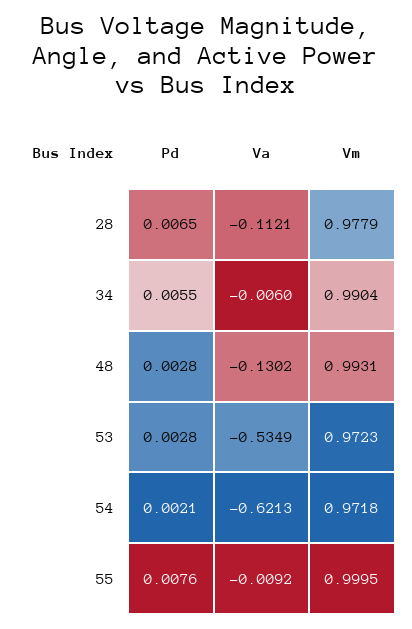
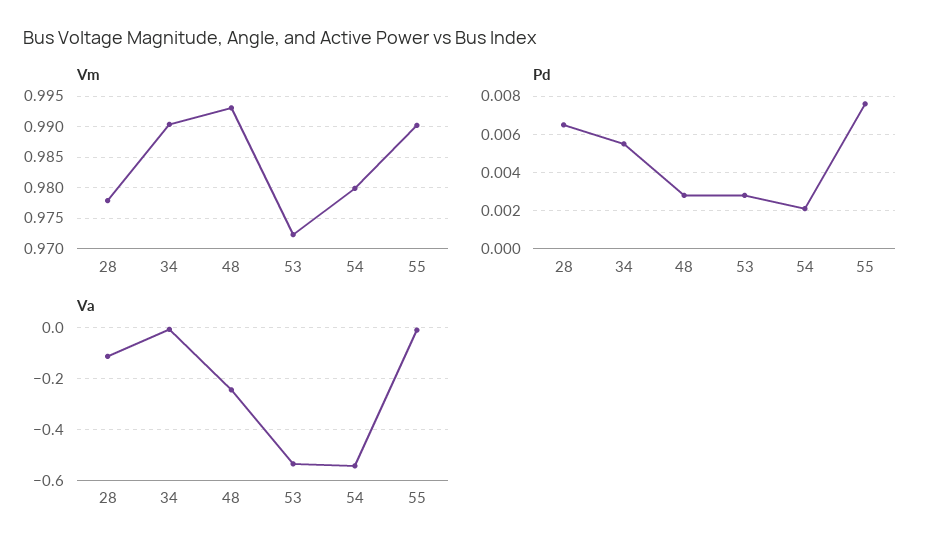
Va, 48: -0.1302 -> -0.25
Va, 54: -0.6213 -> -0.55
Vm, 54: 0.9718 -> 0.98
Vm, 55: 0.9995 -> 0.99

